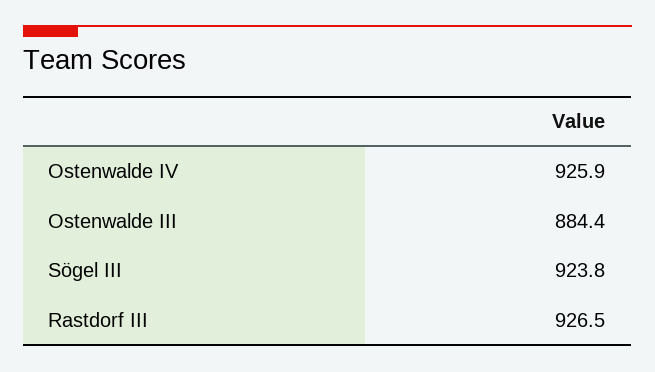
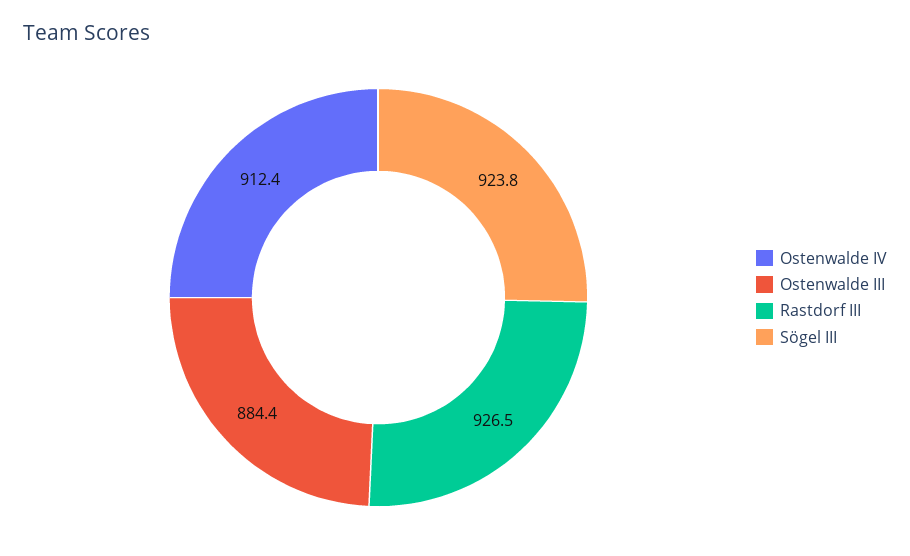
Ostenwalde IV: 925.9 -> 912.4

